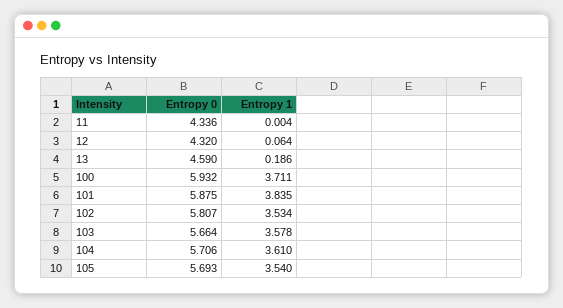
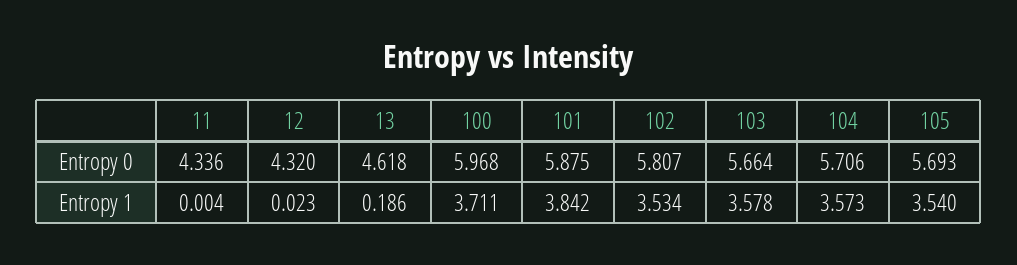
Entropy 1, 12: 0.064 -> 0.023
Entropy 0, 13: 4.59 -> 4.618
Entropy 0, 100: 5.932 -> 5.968
Entropy 1, 101: 3.835 -> 3.842
Entropy 1, 104: 3.61 -> 3.573

